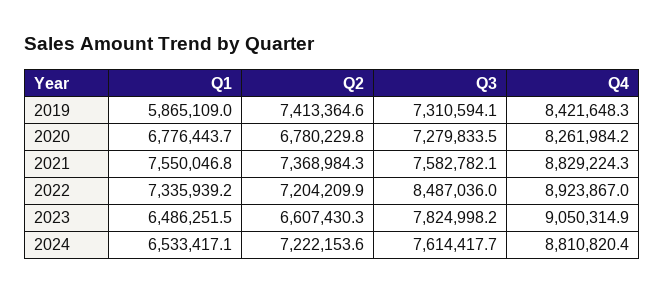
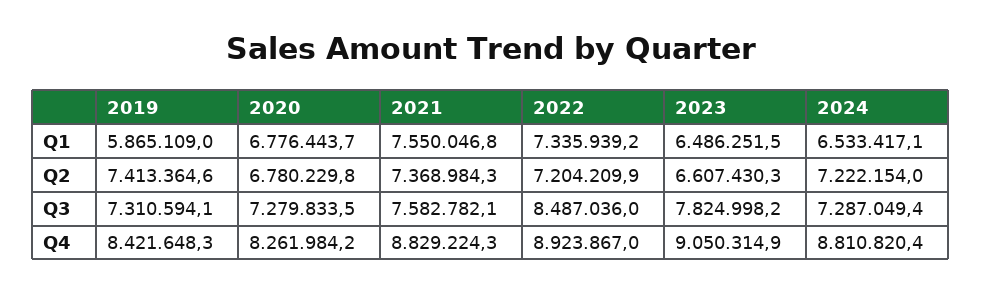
Q2, 2024: 7222153.6 -> 7222154
Q3, 2024: 7614417.7 -> 7287049.4

